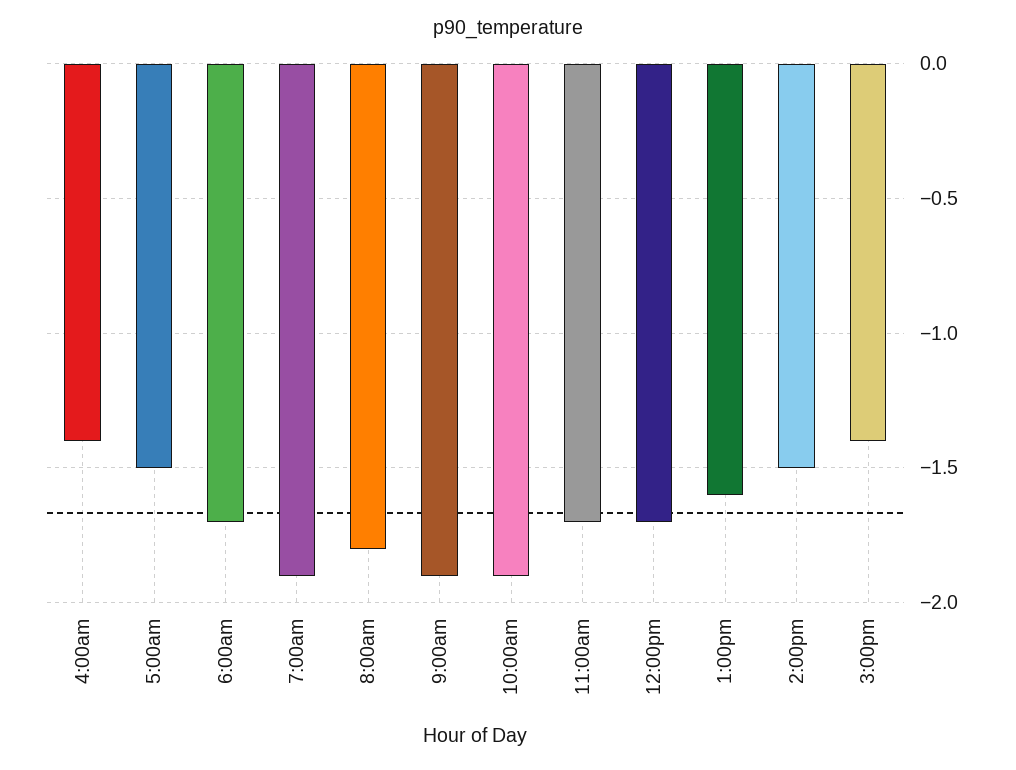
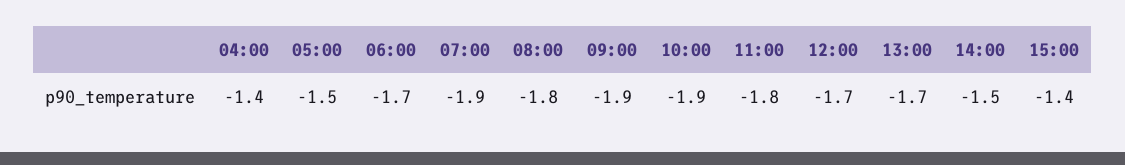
11:00am: -1.7 -> -1.8
1:00pm: -1.6 -> -1.7

